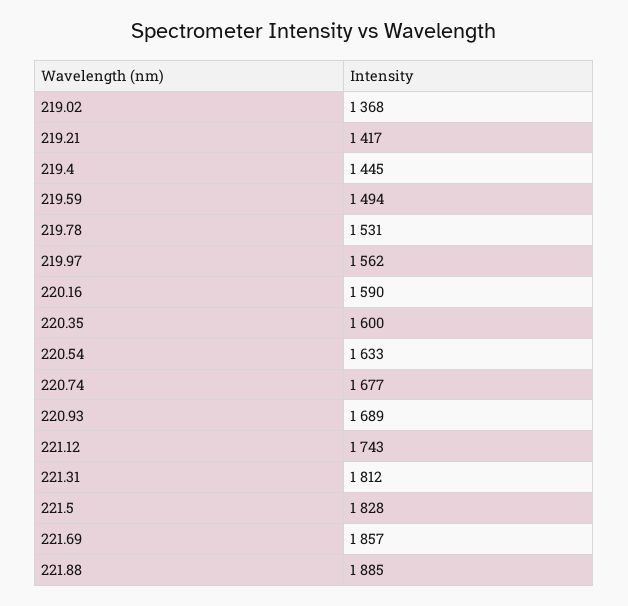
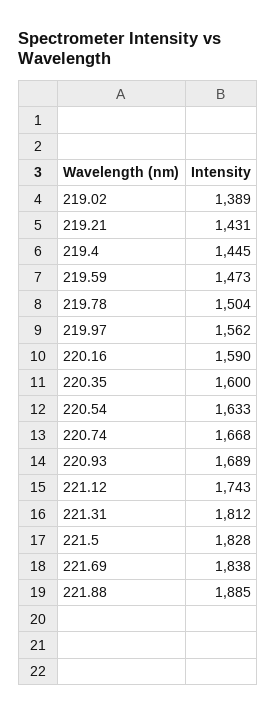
219.02: 1368 -> 1389
219.21: 1417 -> 1431
219.59: 1494 -> 1473
219.78: 1531 -> 1504
220.74: 1677 -> 1668
221.69: 1857 -> 1838

